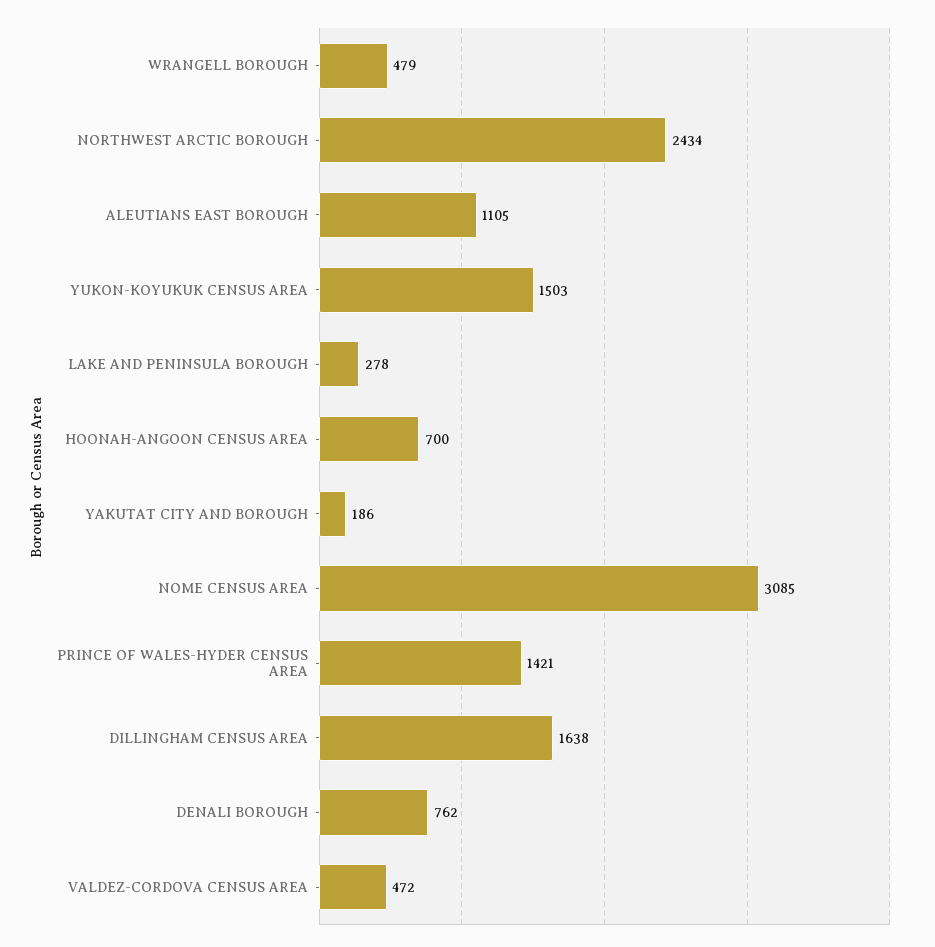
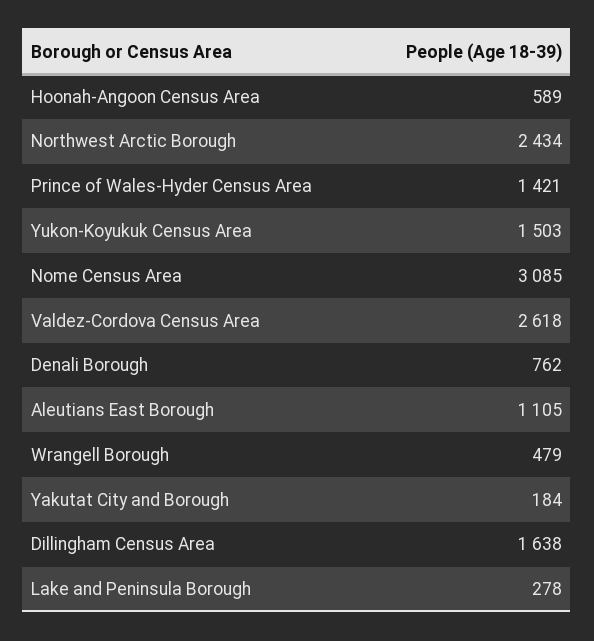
HOONAH-ANGOON CENSUS AREA: 700 -> 589
YAKUTAT CITY AND BOROUGH: 186 -> 184
VALDEZ-CORDOVA CENSUS AREA: 472 -> 2618

